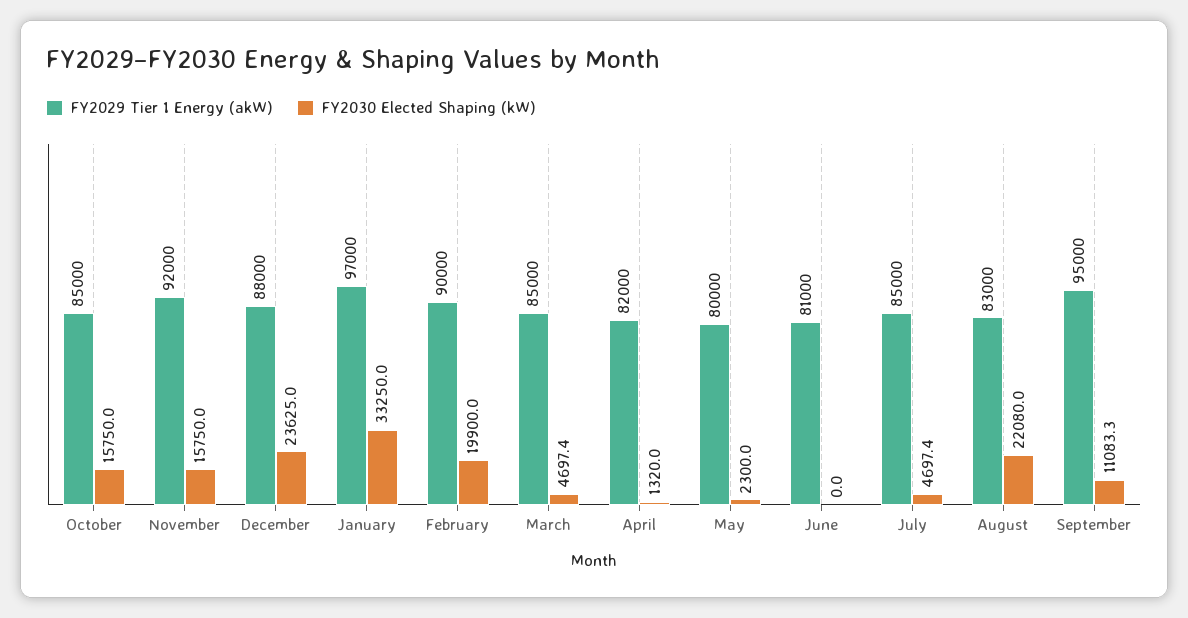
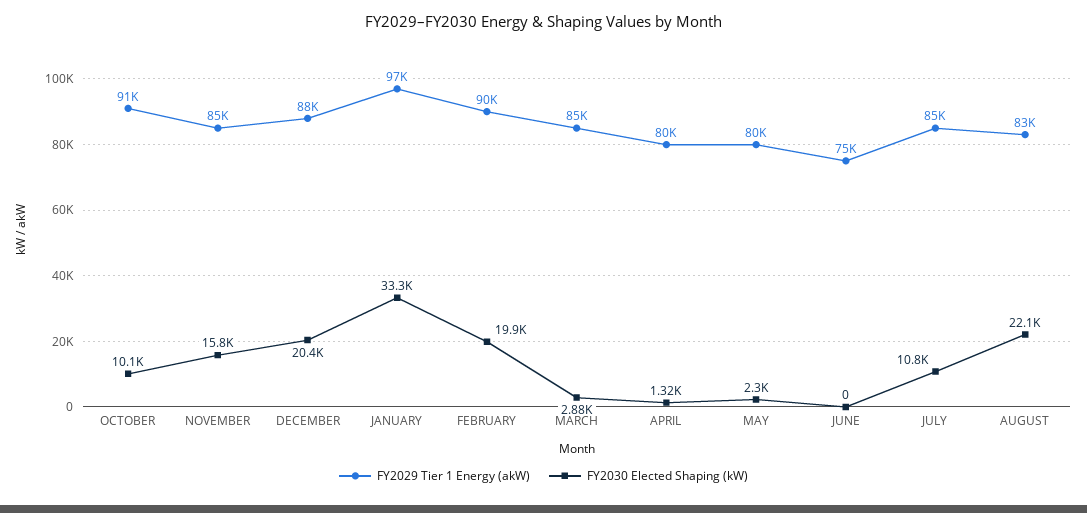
FY2029 Tier 1 Energy (akW), October: 85000 -> 91000
FY2030 Elected Shaping (kW), October: 15750 -> 10100
FY2029 Tier 1 Energy (akW), November: 92000 -> 85000
FY2030 Elected Shaping (kW), December: 23625 -> 20400
FY2030 Elected Shaping (kW), March: 4697.4 -> 2880
FY2029 Tier 1 Energy (akW), April: 82000 -> 80000
FY2029 Tier 1 Energy (akW), June: 81000 -> 75000
FY2030 Elected Shaping (kW), July: 4697.4 -> 10800
FY2029 Tier 1 Energy (akW), September: 95000 -> none
FY2030 Elected Shaping (kW), September: 11083.3 -> none

